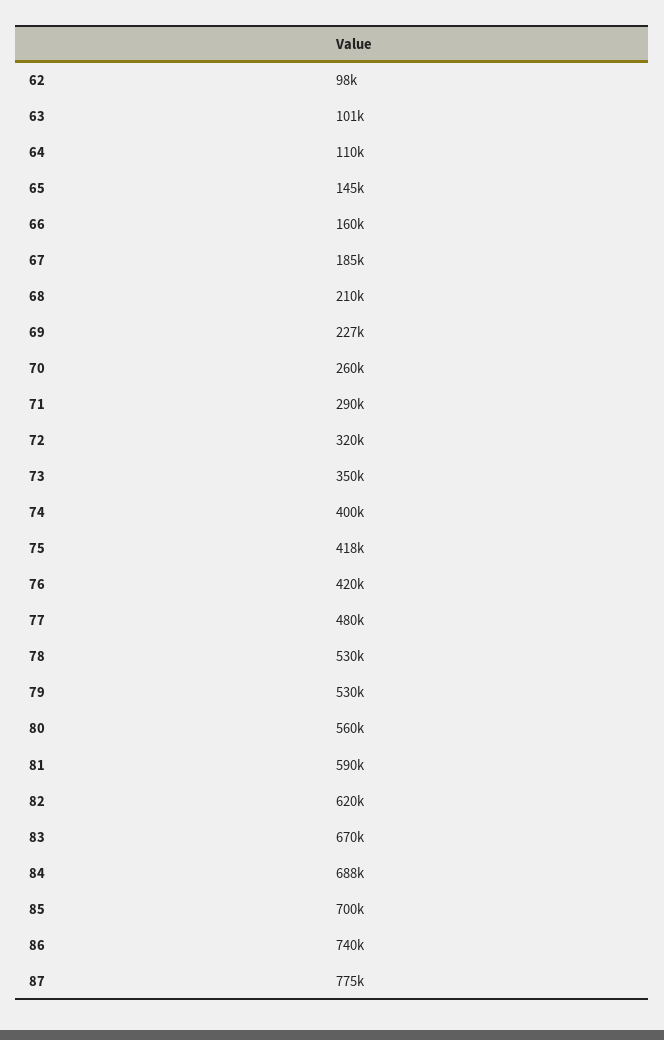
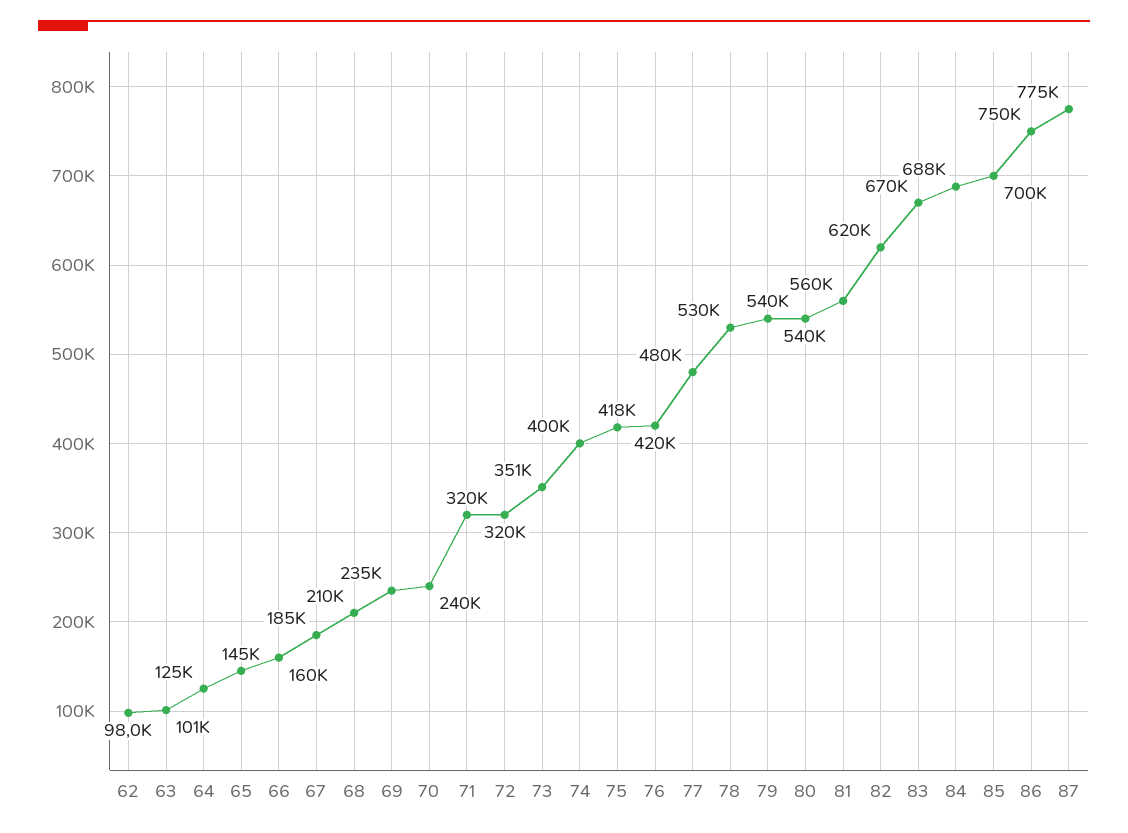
64: 110000 -> 125000
69: 227000 -> 235000
70: 260000 -> 240000
71: 290000 -> 320000
73: 350000 -> 351000
79: 530000 -> 540000
80: 560000 -> 540000
81: 590000 -> 560000
86: 740000 -> 750000

